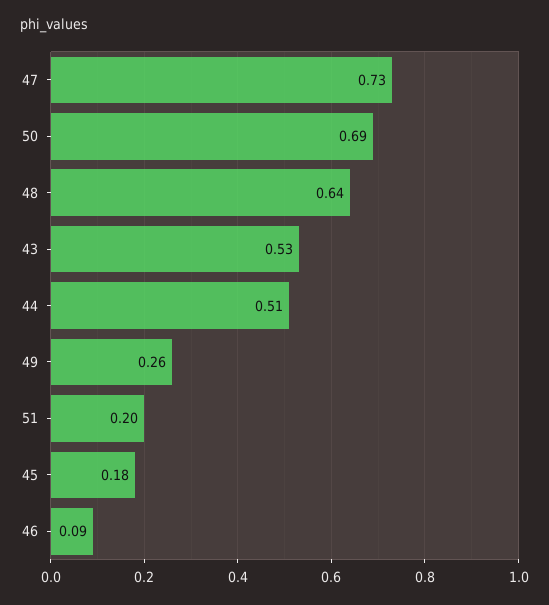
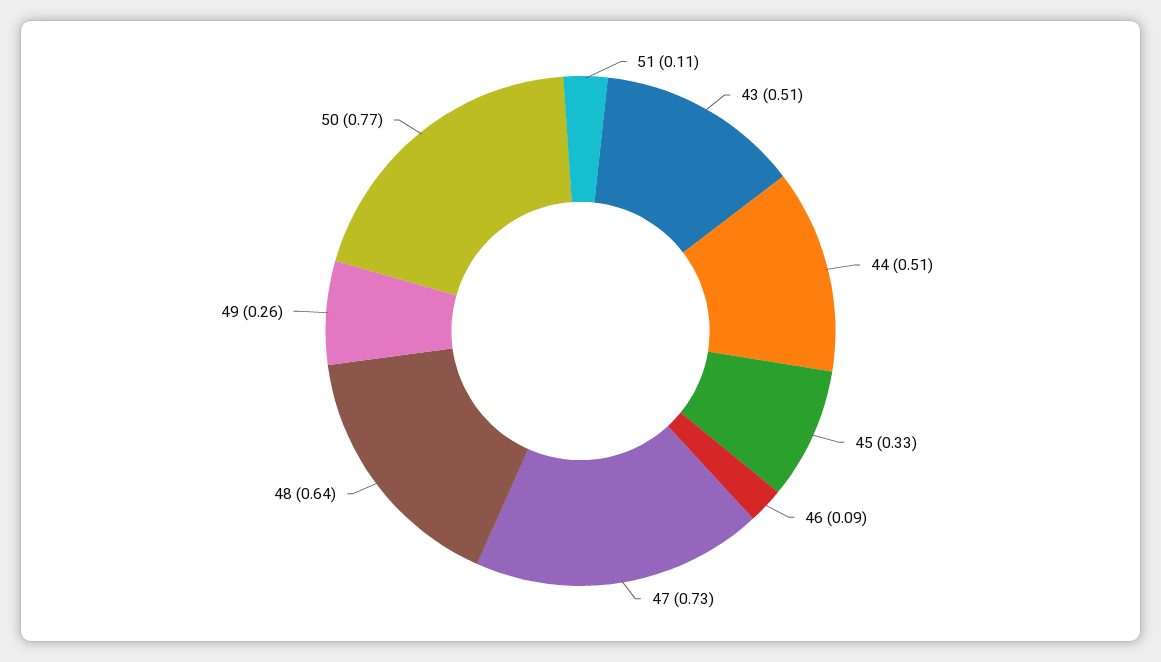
50: 0.69 -> 0.77
43: 0.53 -> 0.51
51: 0.2 -> 0.11
45: 0.18 -> 0.33

